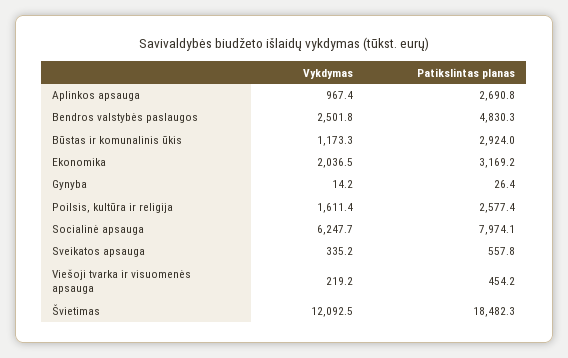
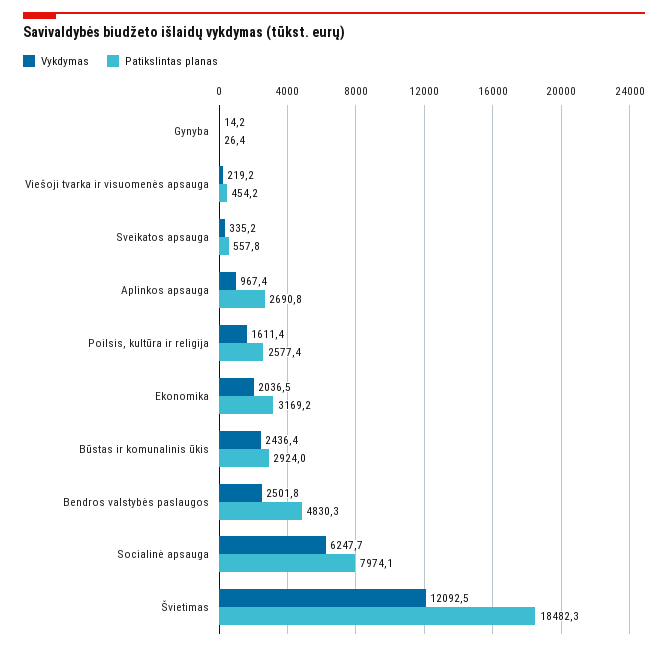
Vykdymas, Būstas ir komunalinis ūkis: 1173.3 -> 2436.4

